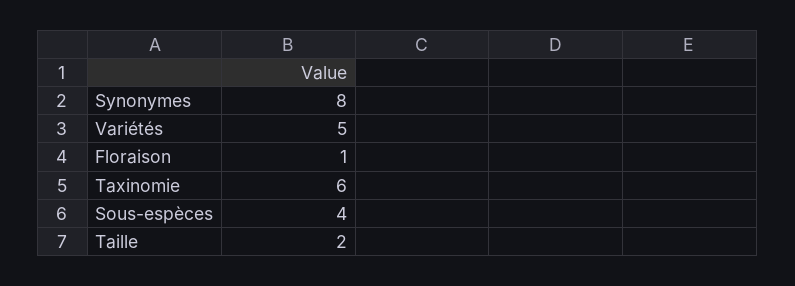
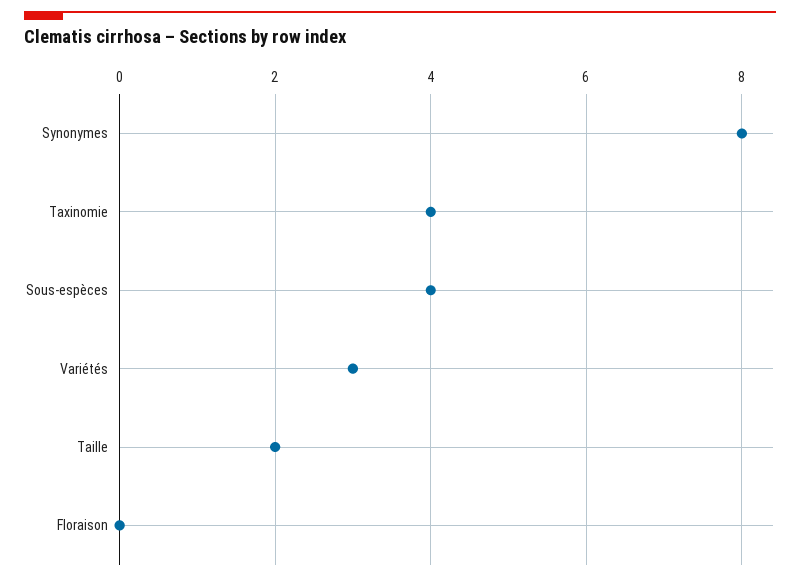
Variétés: 5 -> 3
Floraison: 1 -> 0
Taxinomie: 6 -> 4

